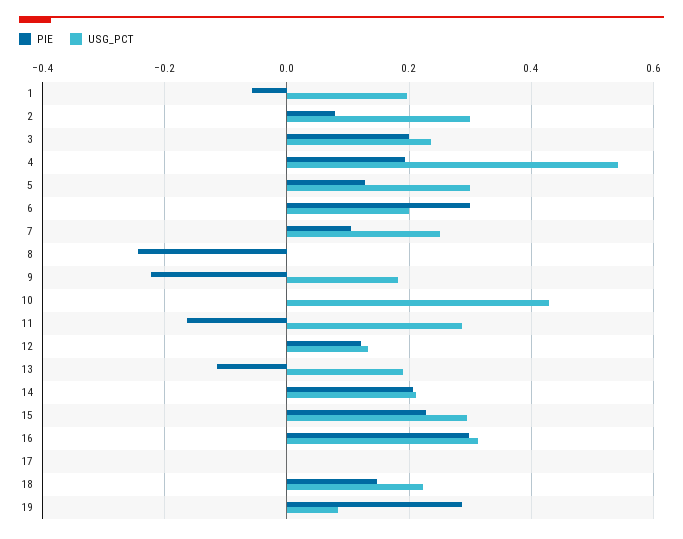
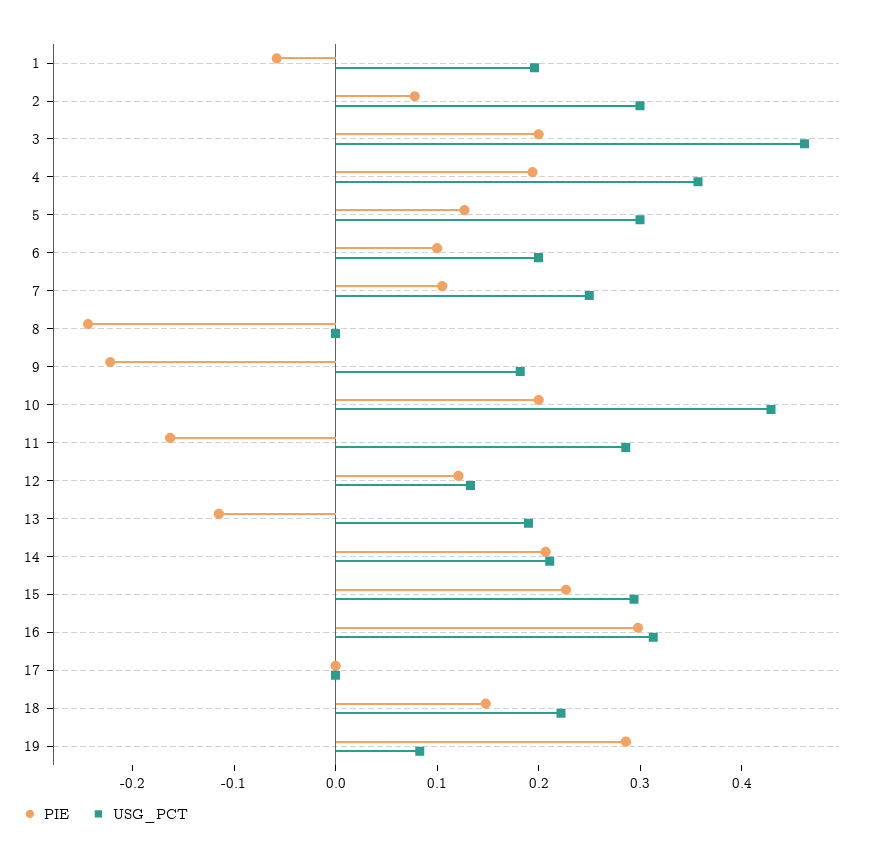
USG_PCT, 3: 0.24 -> 0.46
USG_PCT, 4: 0.54 -> 0.36
PIE, 6: 0.3 -> 0.1
PIE, 10: 0 -> 0.2

